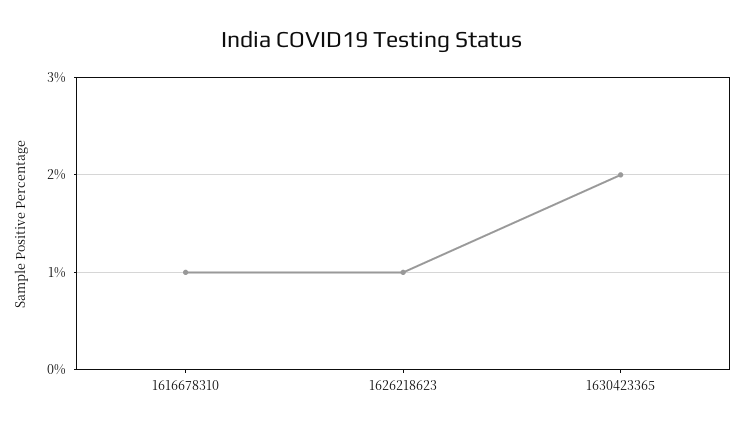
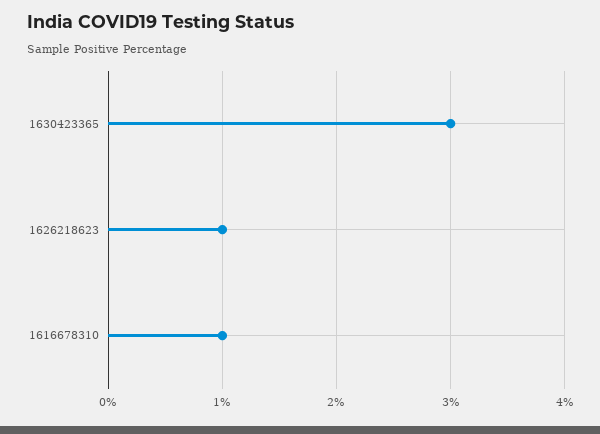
1630423365: 2 -> 3

